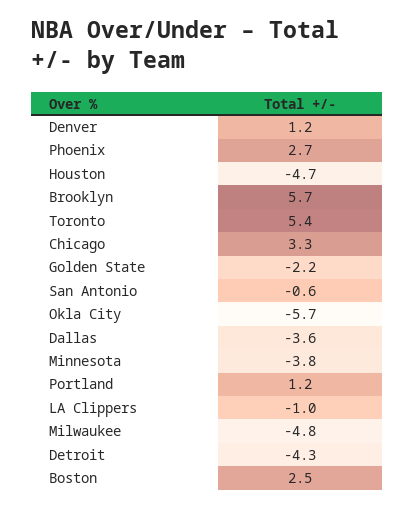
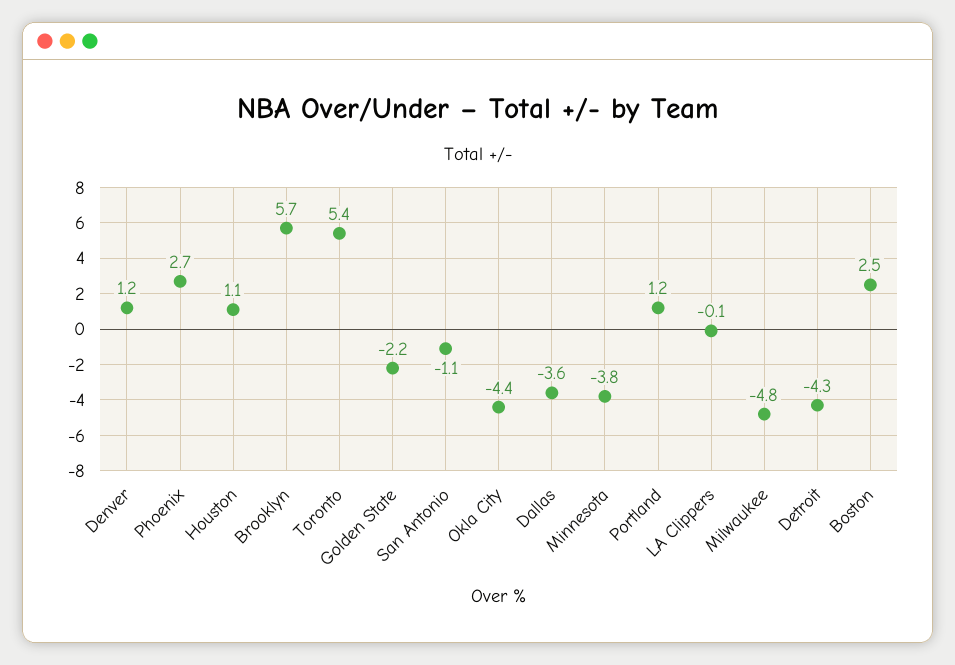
Houston: -4.7 -> 1.1
Chicago: 3.3 -> none
San Antonio: -0.6 -> -1.1
Okla City: -5.7 -> -4.4
LA Clippers: -1 -> -0.1

